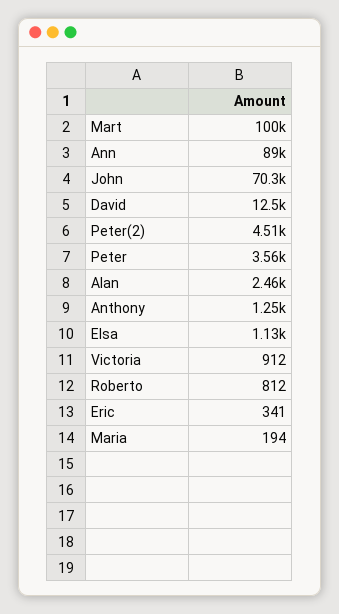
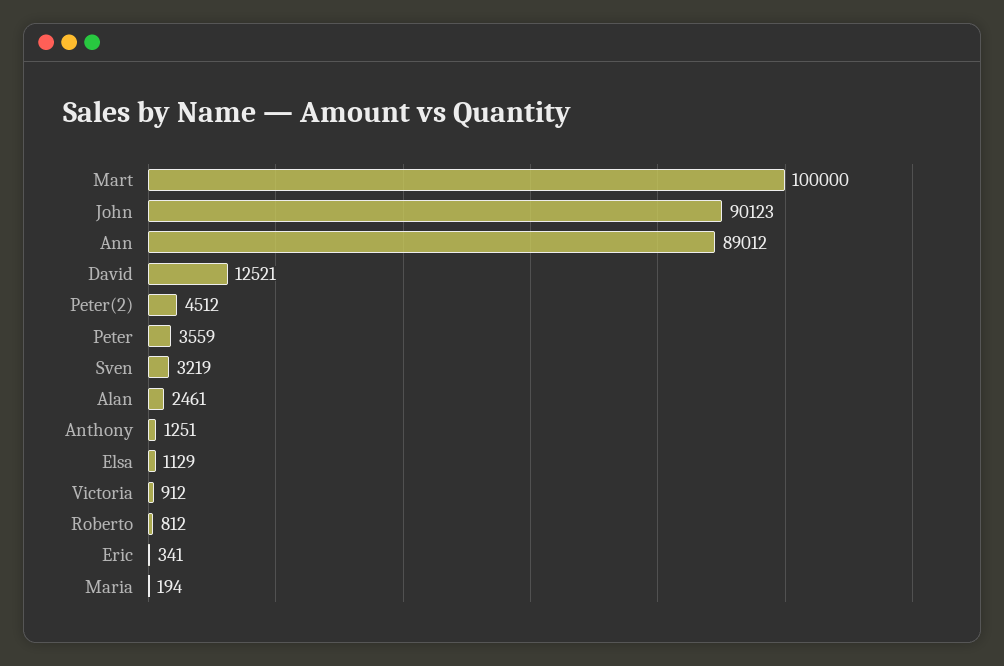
John: 70300 -> 90123
Sven: none -> 3219

